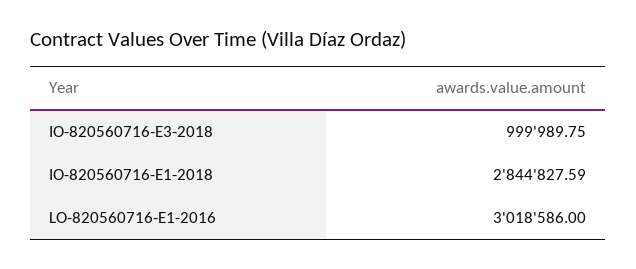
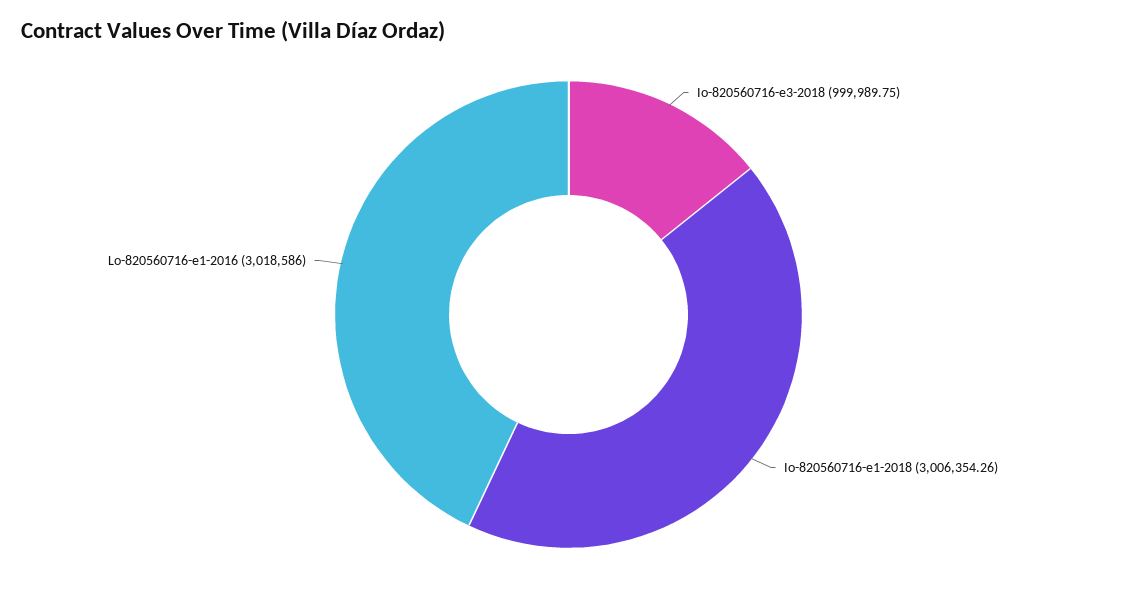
IO-820560716-E1-2018: 2844827.59 -> 3006354.26

